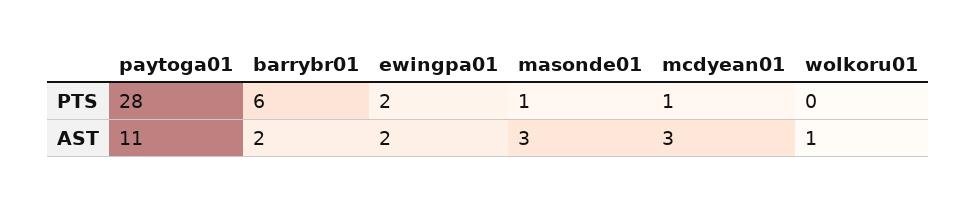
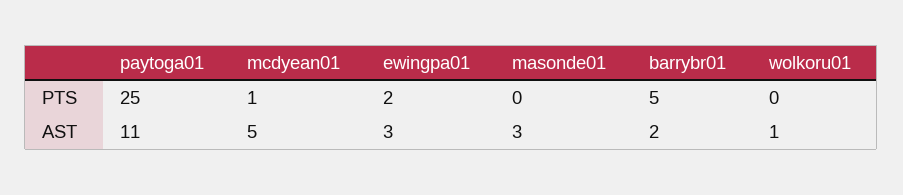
paytoga01, PTS: 28 -> 25
barrybr01, PTS: 6 -> 5
masonde01, PTS: 1 -> 0
ewingpa01, AST: 2 -> 3
mcdyean01, AST: 3 -> 5

